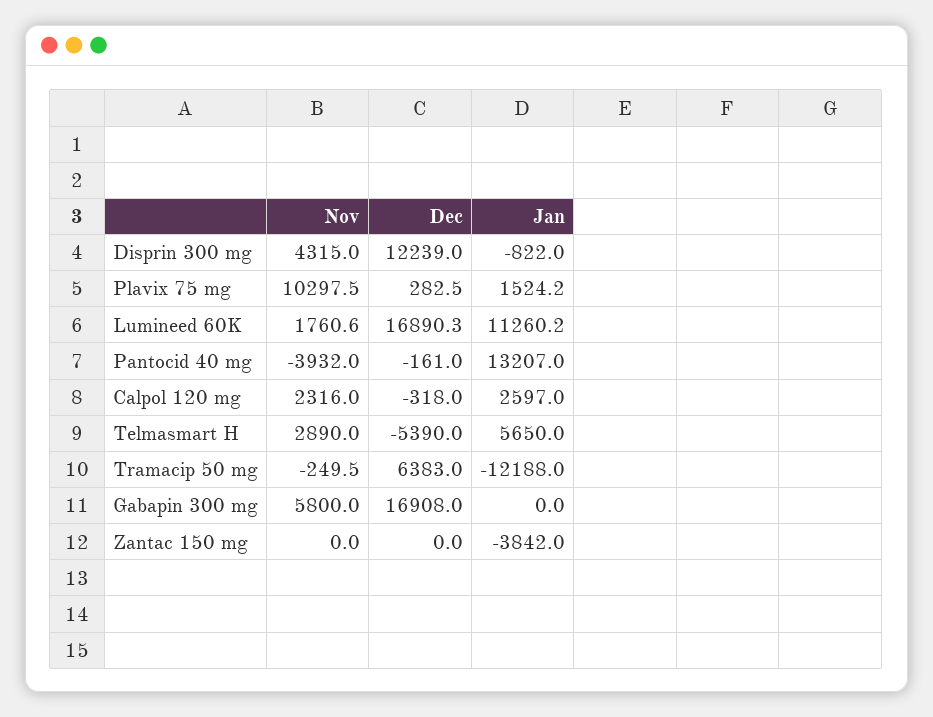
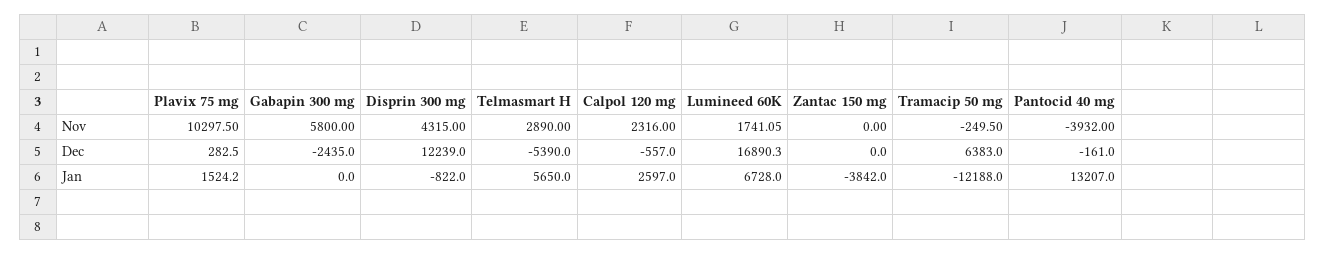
Nov, Lumineed 60K: 1760.6 -> 1741.05
Jan, Lumineed 60K: 11260.2 -> 6728
Dec, Calpol 120 mg: -318 -> -557
Dec, Gabapin 300 mg: 16908 -> -2435

